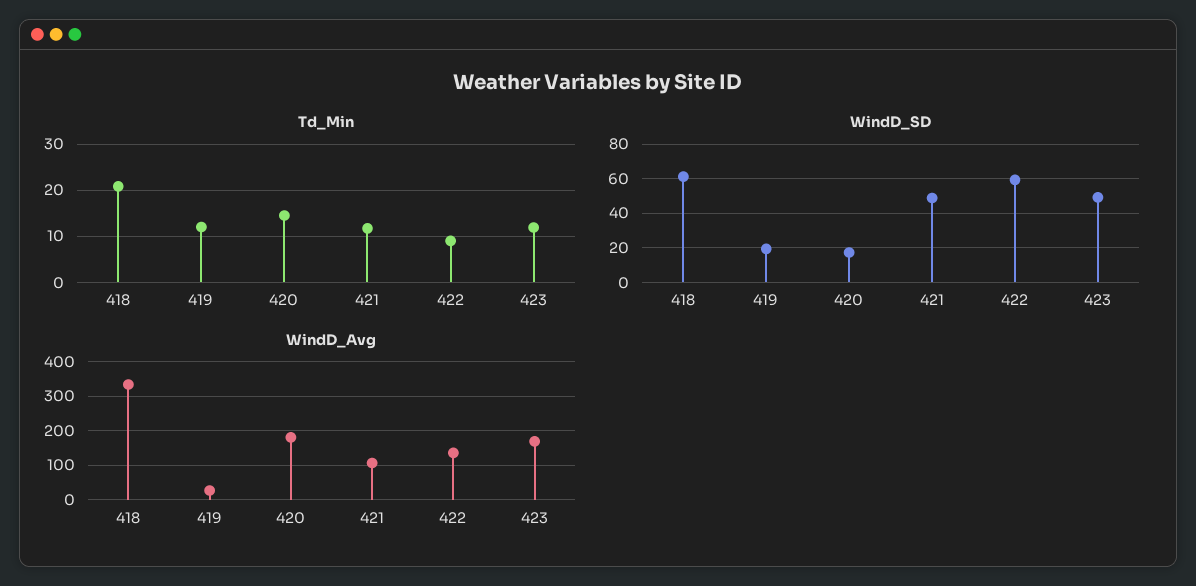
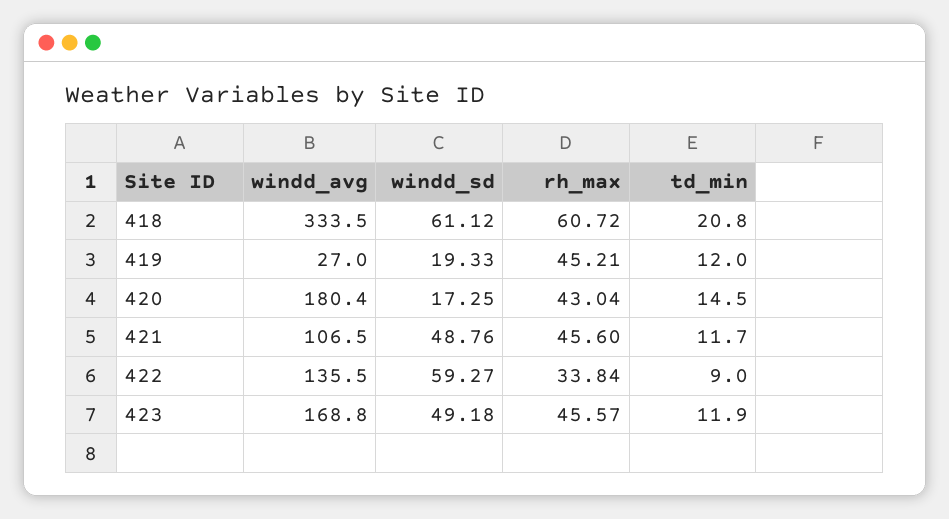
rh_max, 418: none -> 60.72
rh_max, 419: none -> 45.21
rh_max, 420: none -> 43.04
rh_max, 421: none -> 45.6
rh_max, 422: none -> 33.84
rh_max, 423: none -> 45.57

